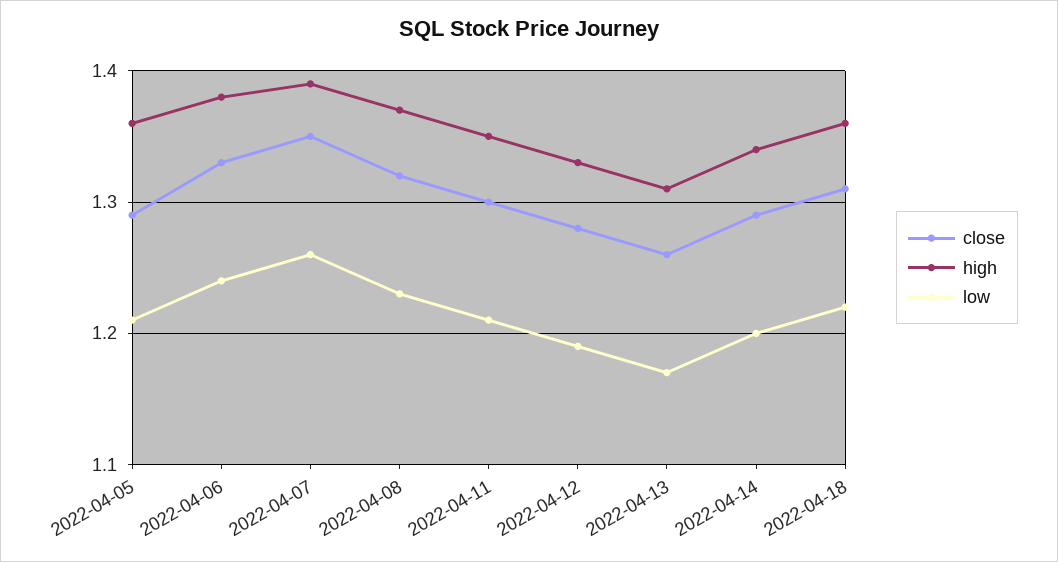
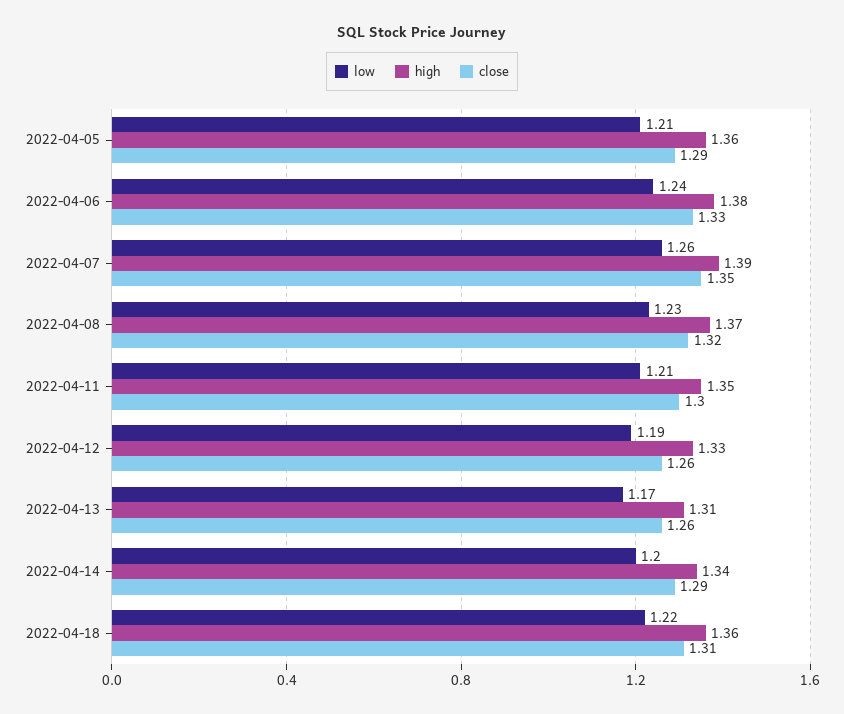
close, 2022-04-12: 1.28 -> 1.26

